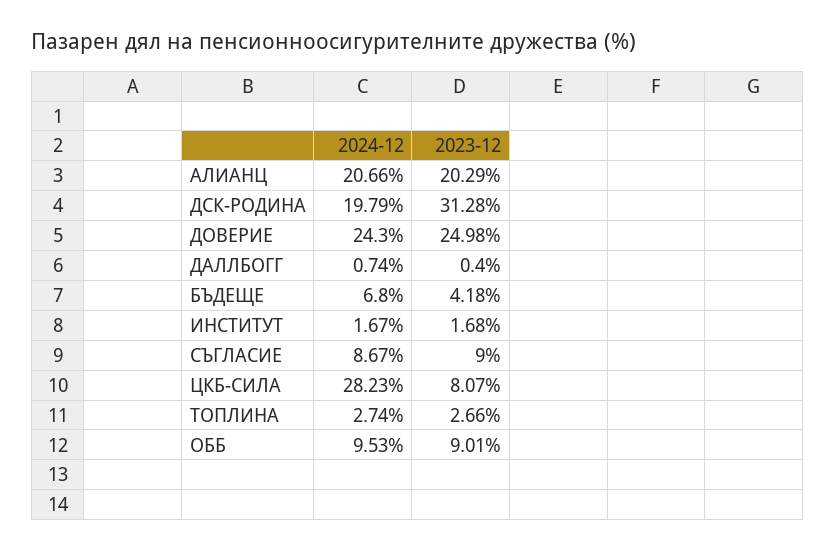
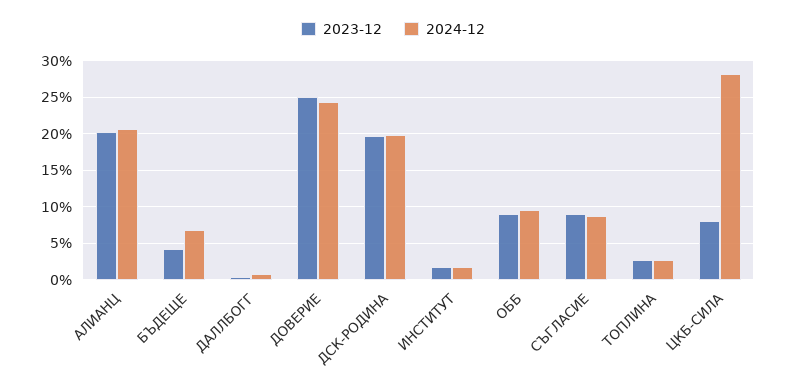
2023-12, ДСК-РОДИНА: 31.28 -> 20

